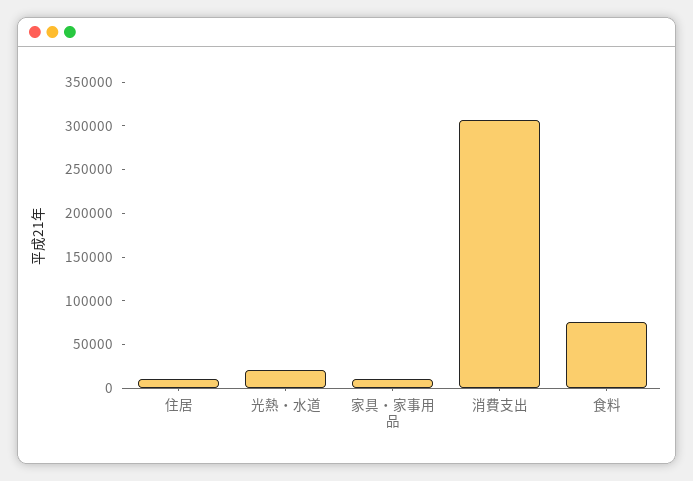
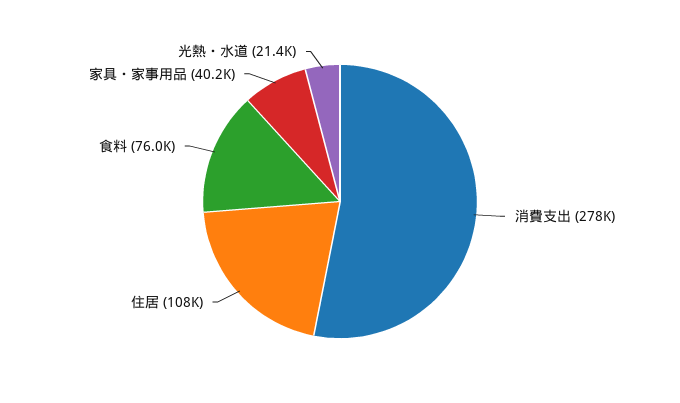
住居: 10000 -> 108000
家具・家事用品: 10000 -> 40200
消費支出: 310000 -> 278000

